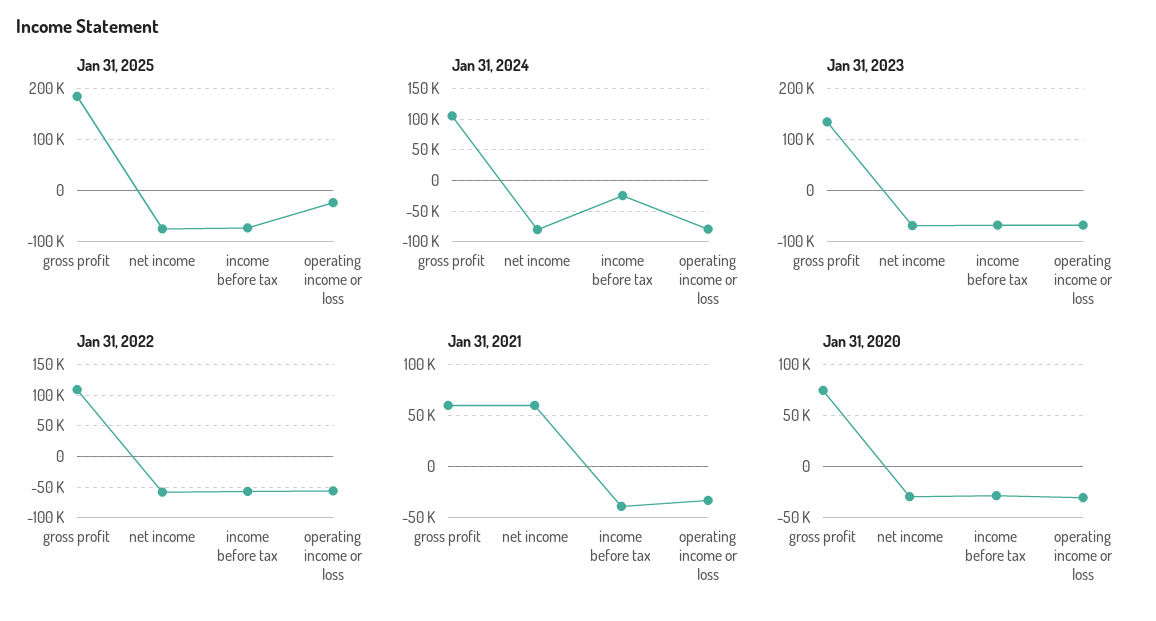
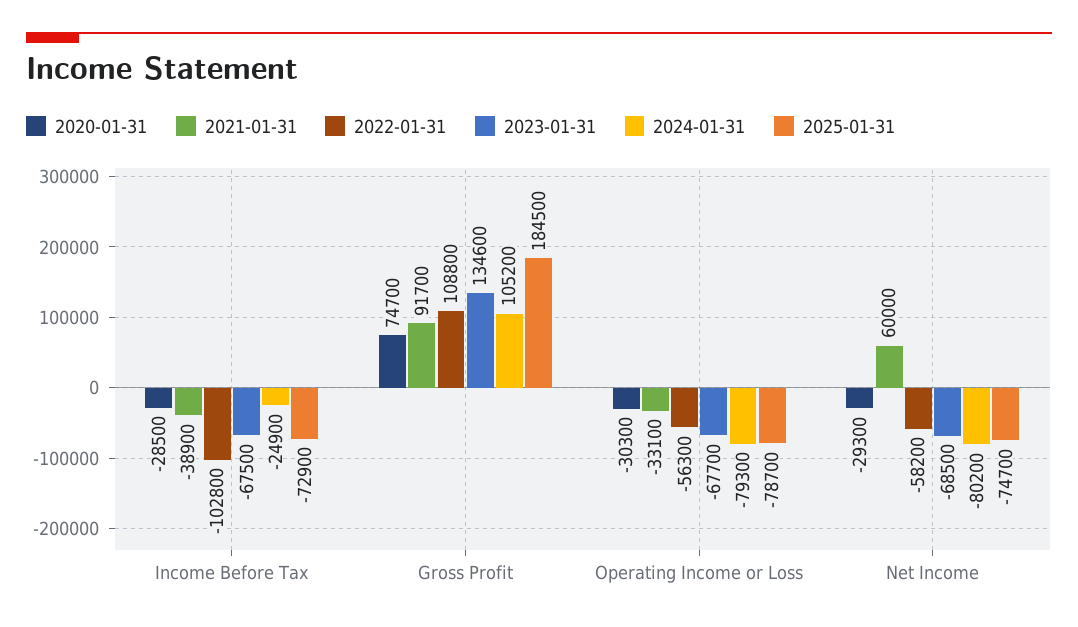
Jan 31, 2025, operating income or loss: -20000 -> -78700
Jan 31, 2022, income before tax: -60000 -> -102800
Jan 31, 2021, gross profit: 60000 -> 91700

